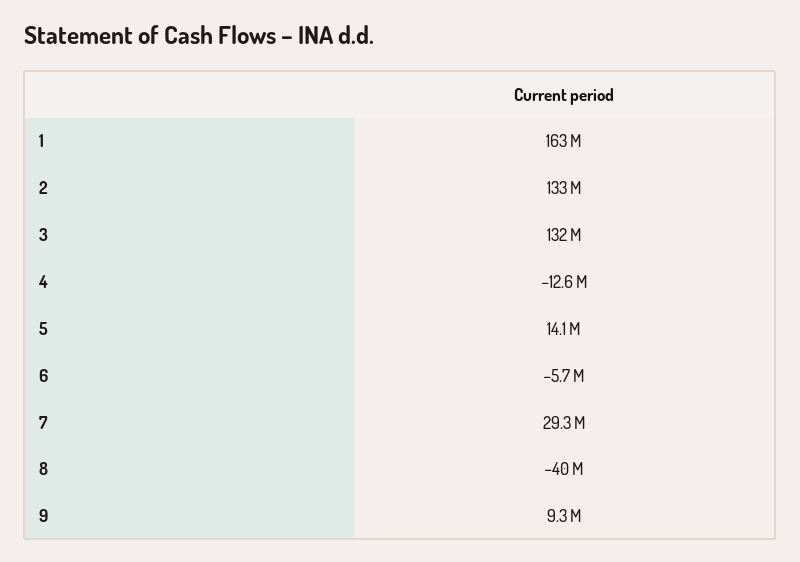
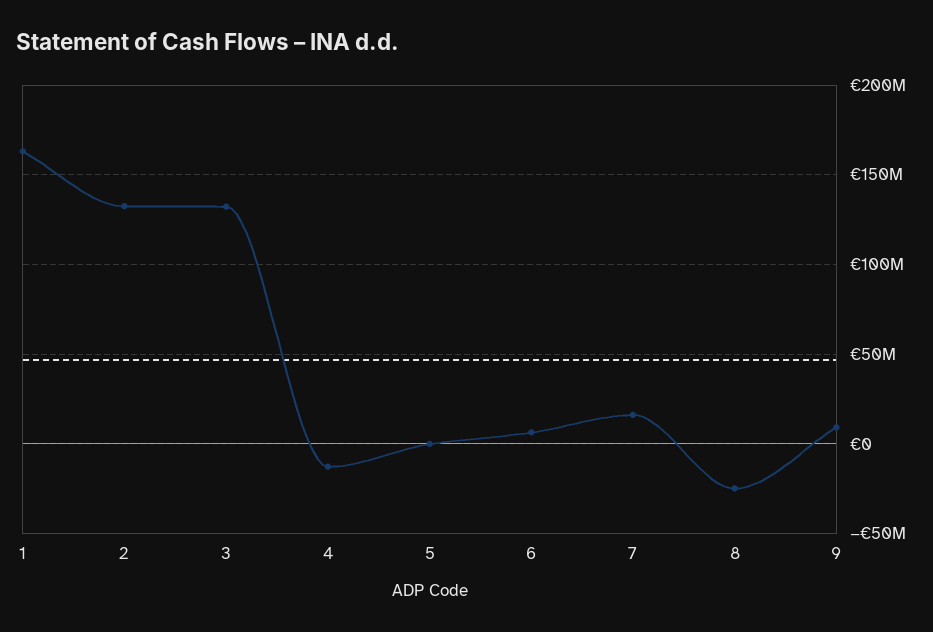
5: 14100000 -> 0
6: -5700000 -> 5000000
7: 29300000 -> 15000000
8: -40000000 -> -25000000

